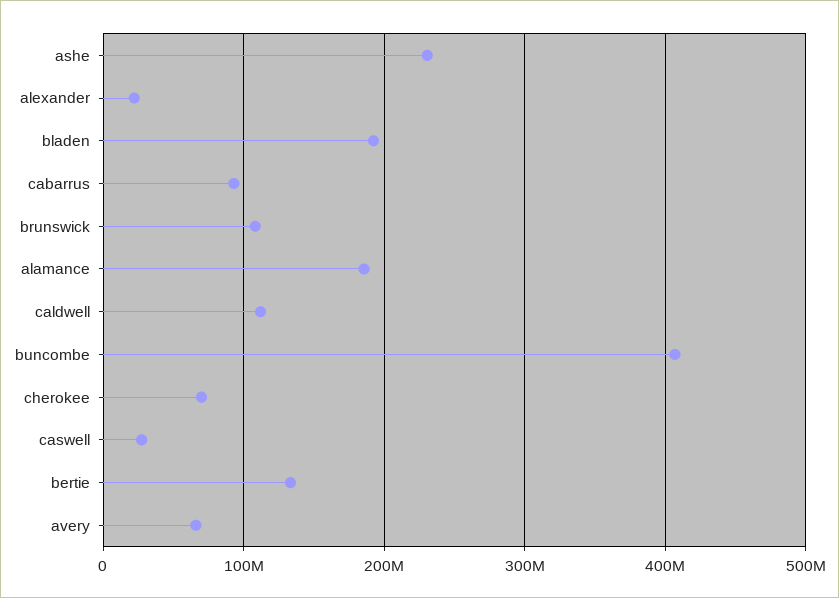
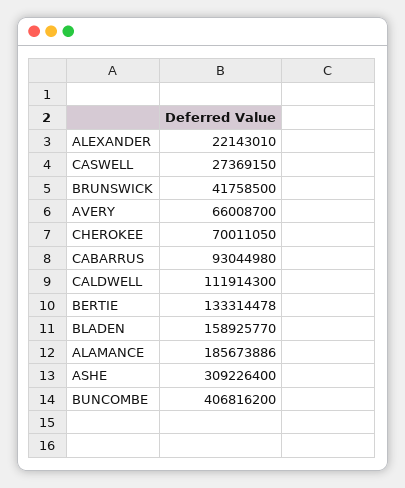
ashe: 230000000 -> 309226400
bladen: 190000000 -> 158925770
brunswick: 110000000 -> 41758500

